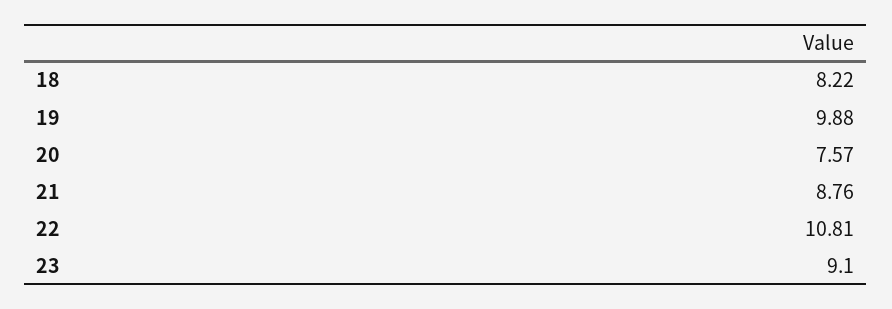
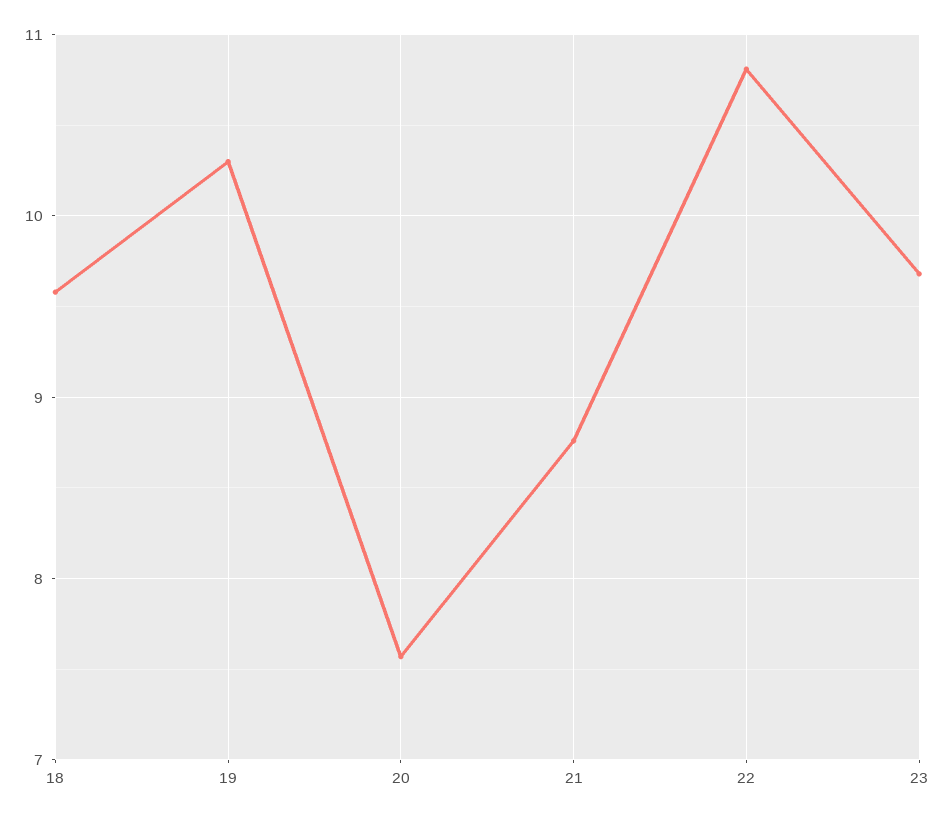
18: 8.22 -> 9.6
19: 9.88 -> 10.3
23: 9.1 -> 9.7

